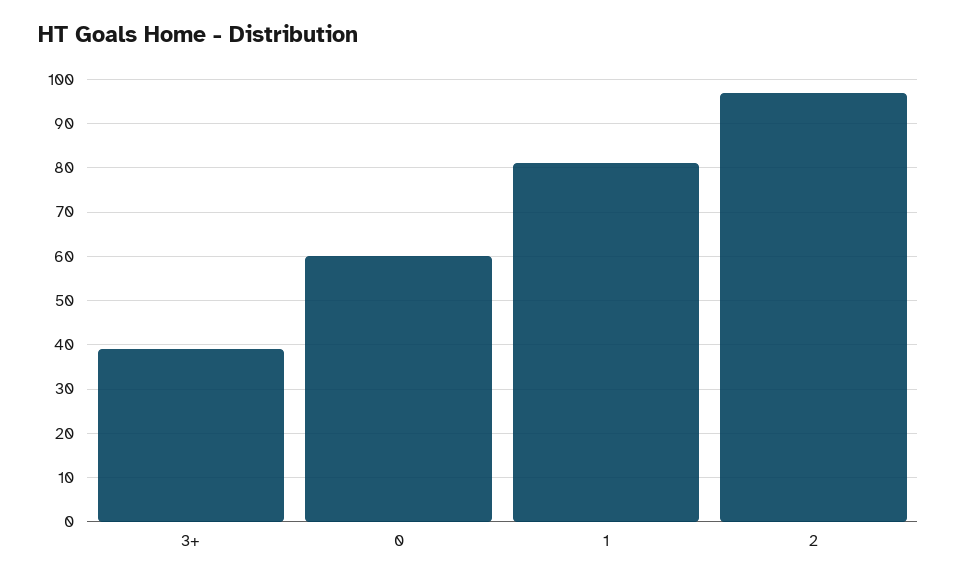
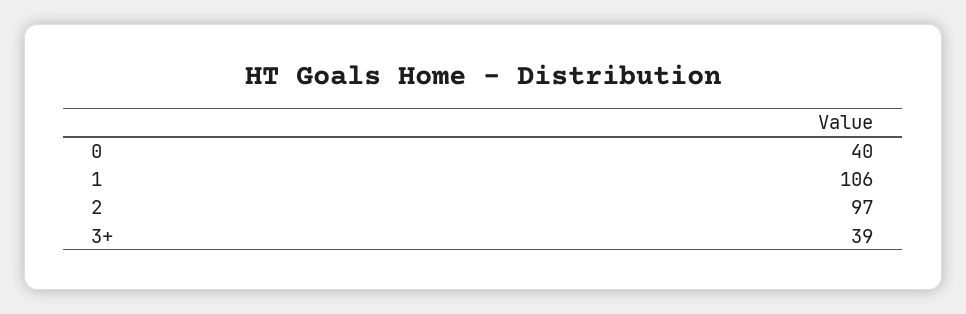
0: 60 -> 40
1: 80 -> 106

